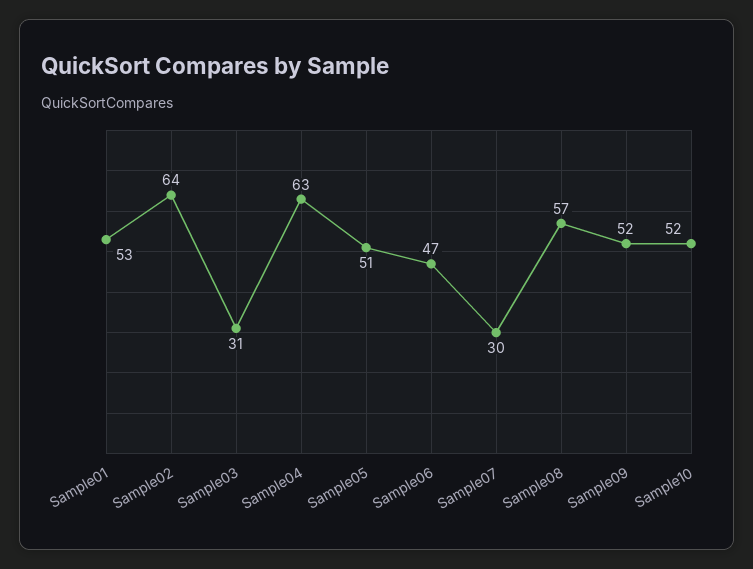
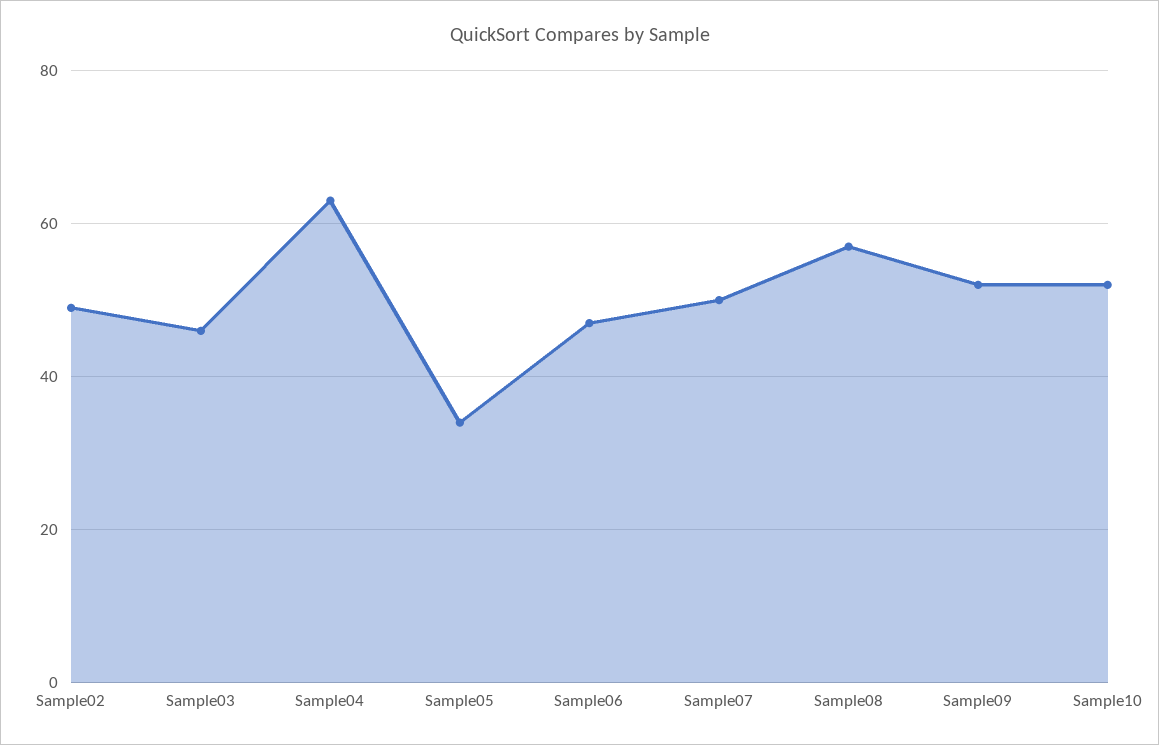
Sample01: 53 -> none
Sample02: 64 -> 50
Sample03: 31 -> 45
Sample05: 51 -> 35
Sample07: 30 -> 50

